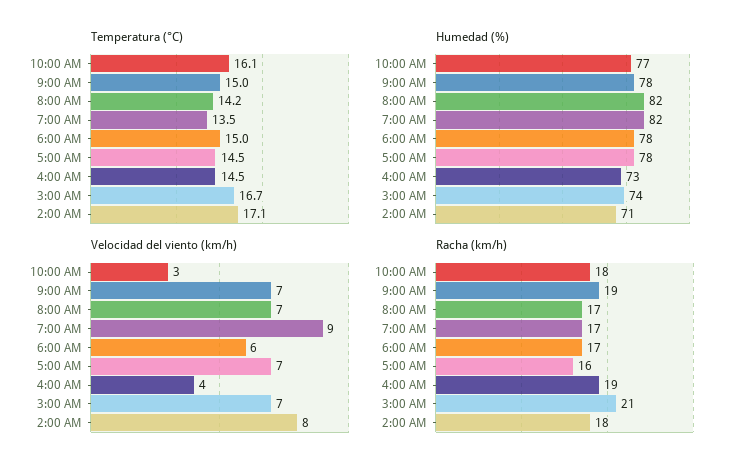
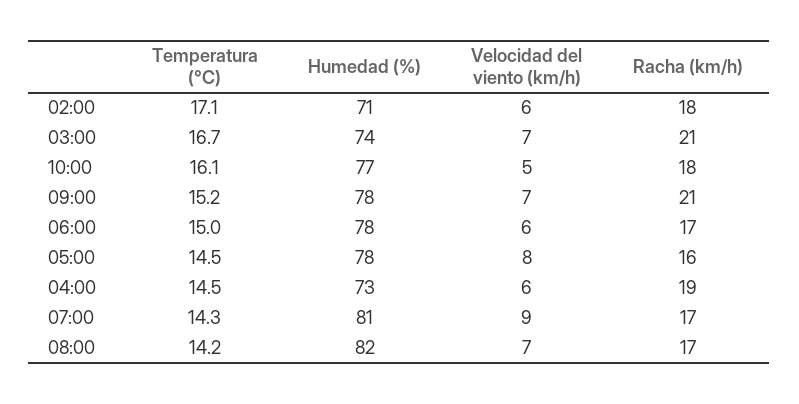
Temperatura (°C), 9:00 AM: 15 -> 15.2
Temperatura (°C), 7:00 AM: 13.5 -> 14.3
Humedad (%), 7:00 AM: 82 -> 81
Velocidad del viento (km/h), 10:00 AM: 3 -> 5
Velocidad del viento (km/h), 5:00 AM: 7 -> 8
Velocidad del viento (km/h), 4:00 AM: 4 -> 6
Velocidad del viento (km/h), 2:00 AM: 8 -> 6
Racha (km/h), 9:00 AM: 19 -> 21

